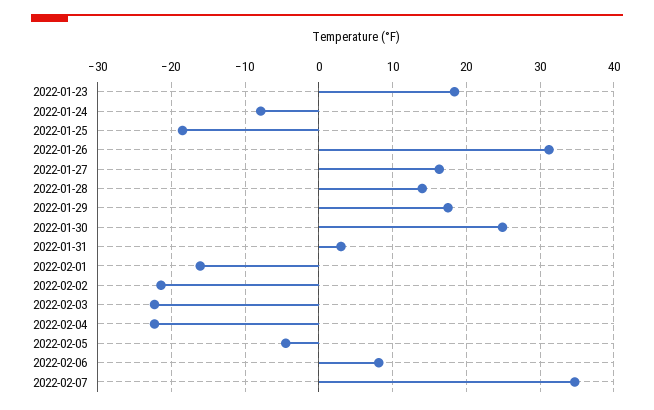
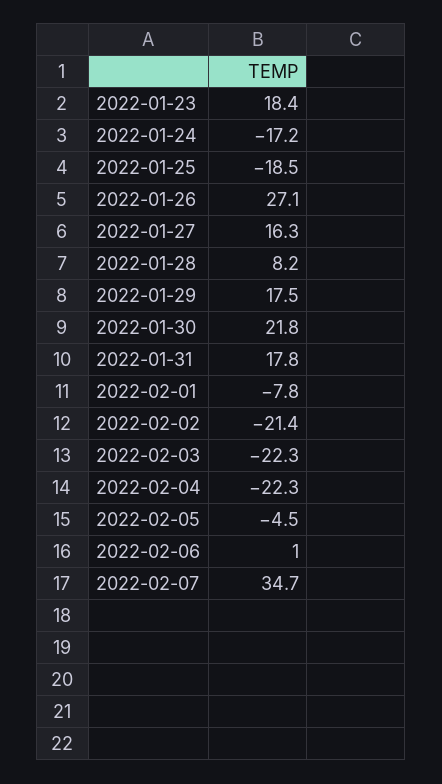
2022-01-24: -8 -> -17.2
2022-01-26: 31 -> 27.1
2022-01-28: 14 -> 8.2
2022-01-30: 25 -> 21.8
2022-01-31: 3 -> 17.8
2022-02-01: -16 -> -7.8
2022-02-06: 8 -> 1

